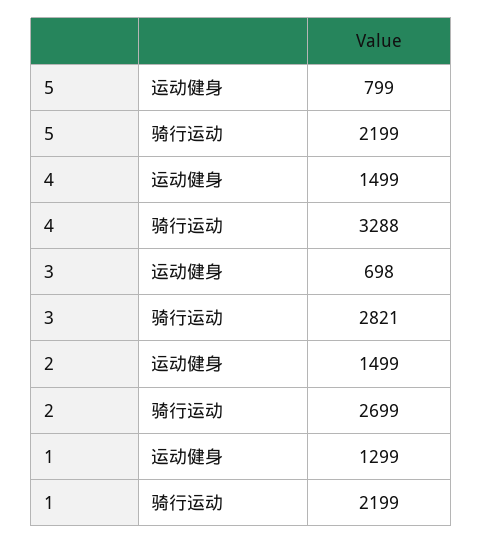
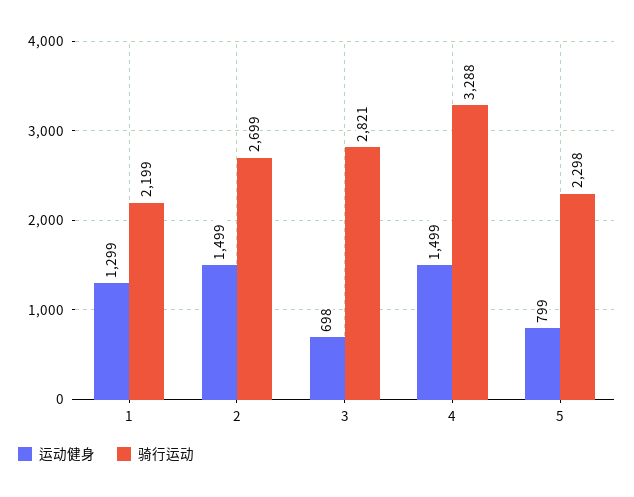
骑行运动, 5: 2199 -> 2298

